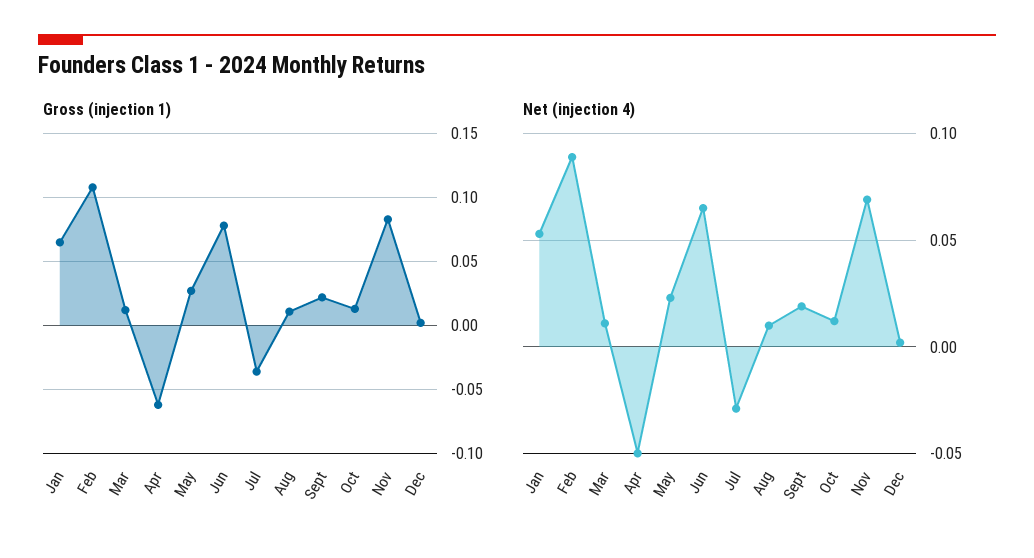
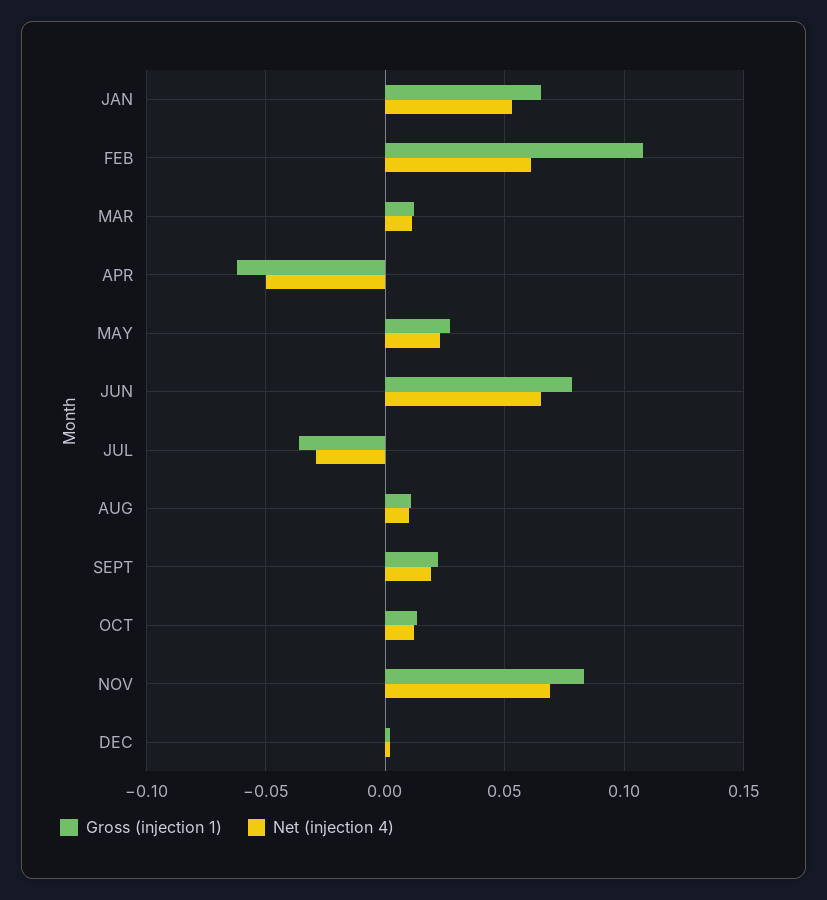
Net (injection 4), Feb: 0.09 -> 0.06

